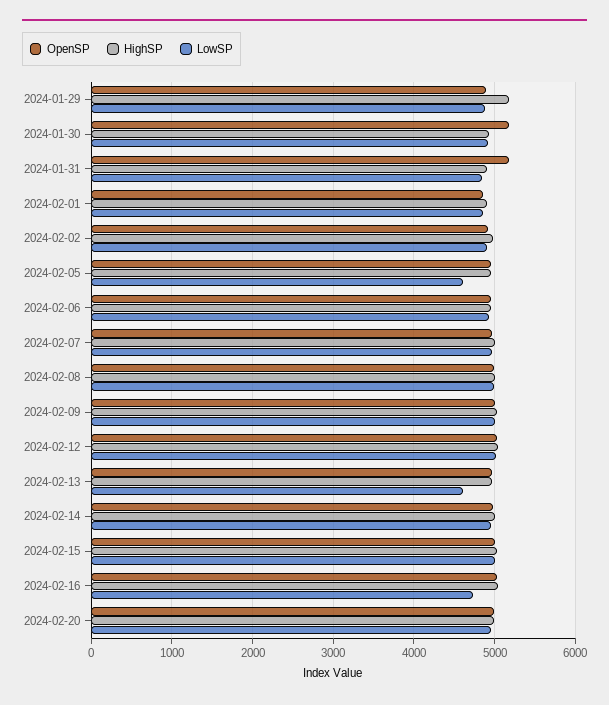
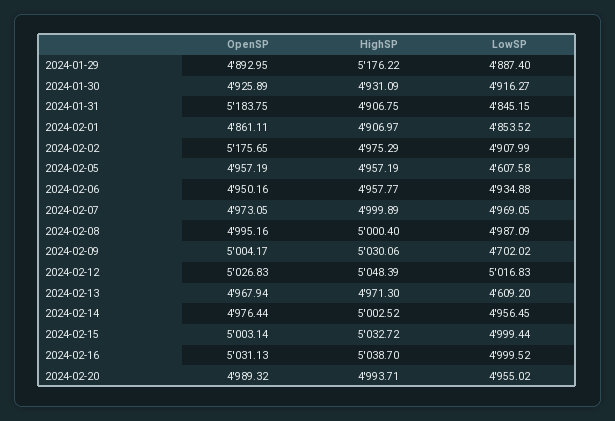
OpenSP, 2024-01-30: 5200 -> 4925.89
OpenSP, 2024-02-02: 4900 -> 5175.65
LowSP, 2024-02-09: 5000 -> 4702.02
LowSP, 2024-02-16: 4700 -> 4999.52

